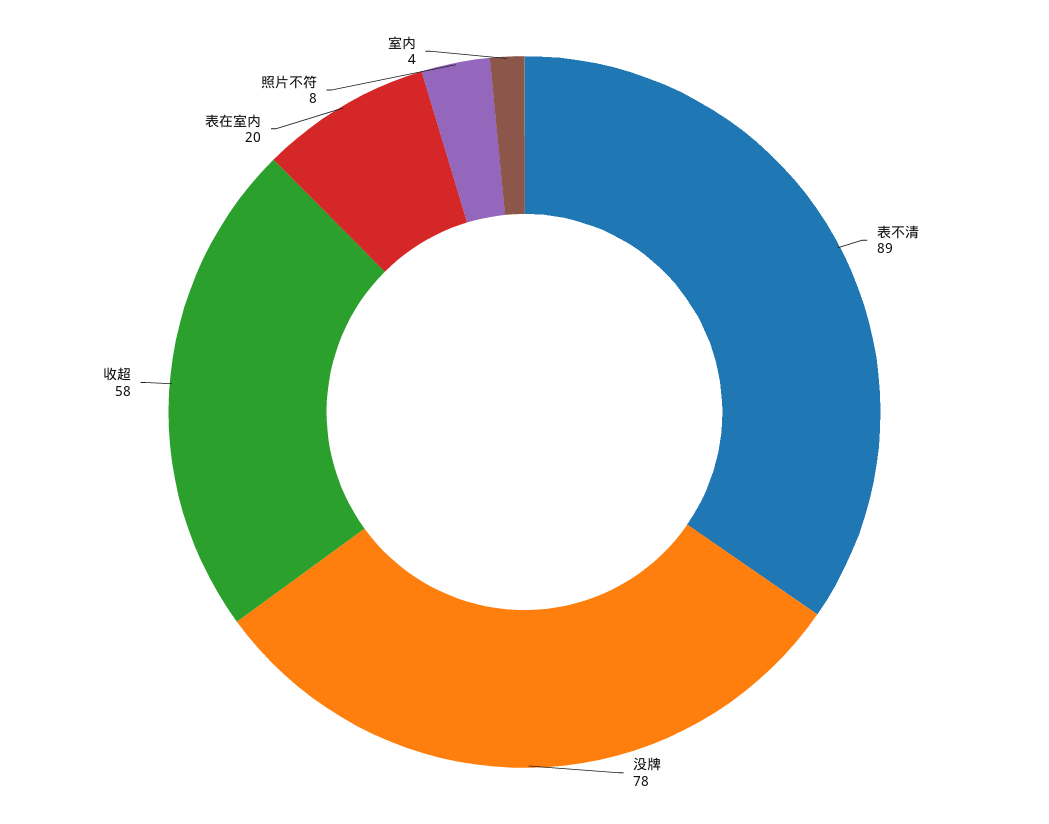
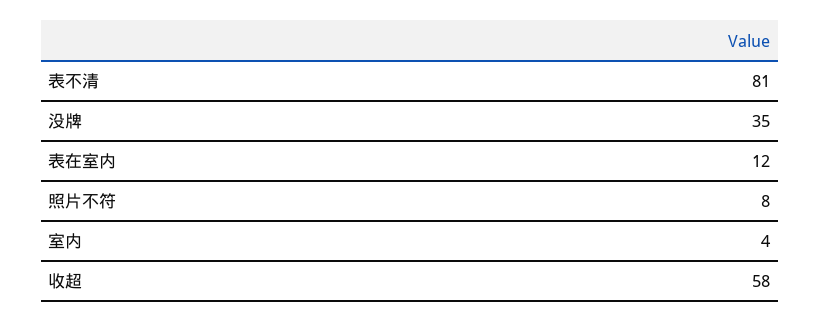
表不清: 89 -> 81
没牌: 78 -> 35
表在室内: 20 -> 12

